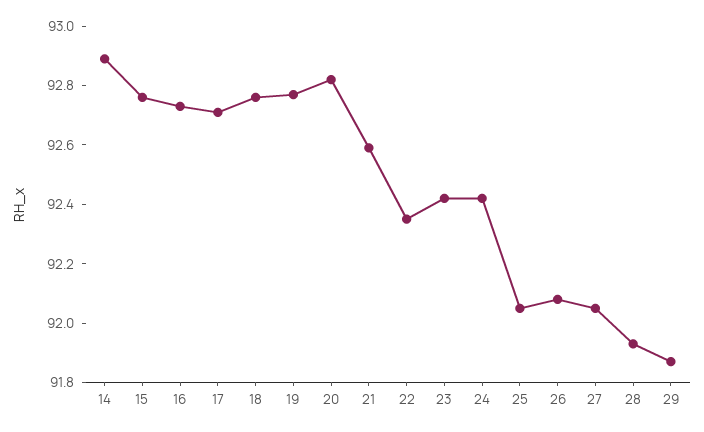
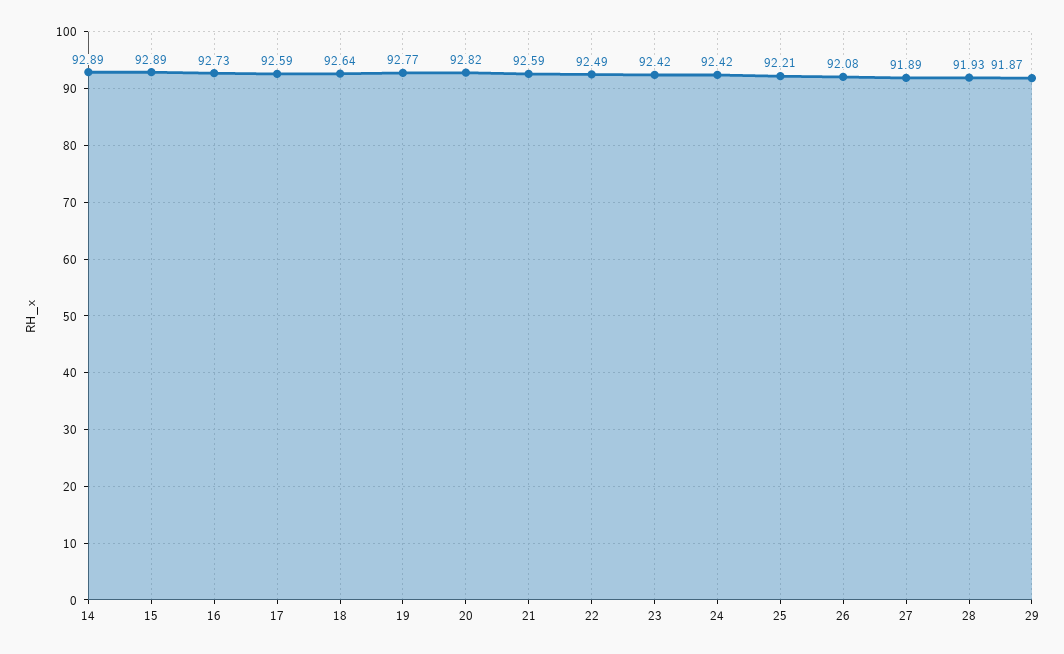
15: 92.75 -> 92.89
17: 92.7 -> 92.59
18: 92.75 -> 92.64
22: 92.35 -> 92.49
25: 92.05 -> 92.21
27: 92.05 -> 91.89

